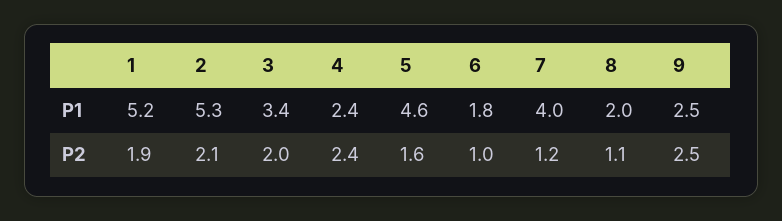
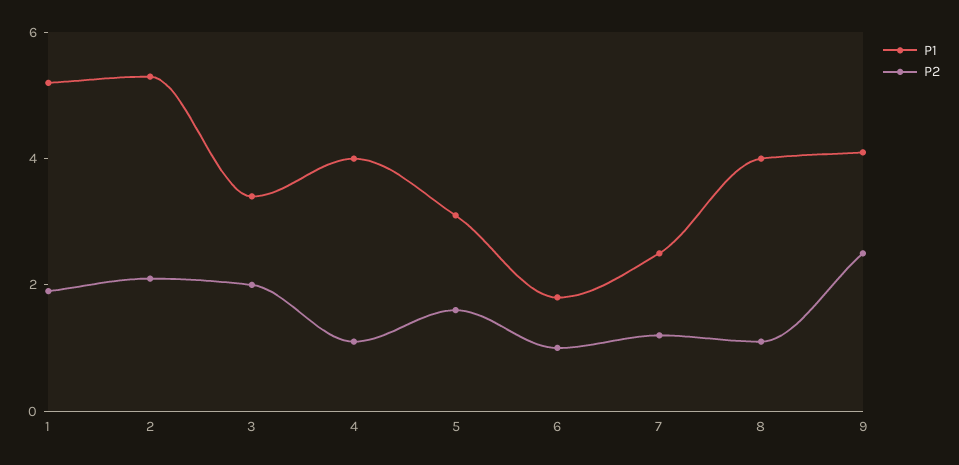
P1, 4: 2.4 -> 4
P1, 5: 4.6 -> 3
P1, 7: 4 -> 2.5
P1, 8: 2 -> 4
P1, 9: 2.5 -> 4
P2, 4: 2.4 -> 1

